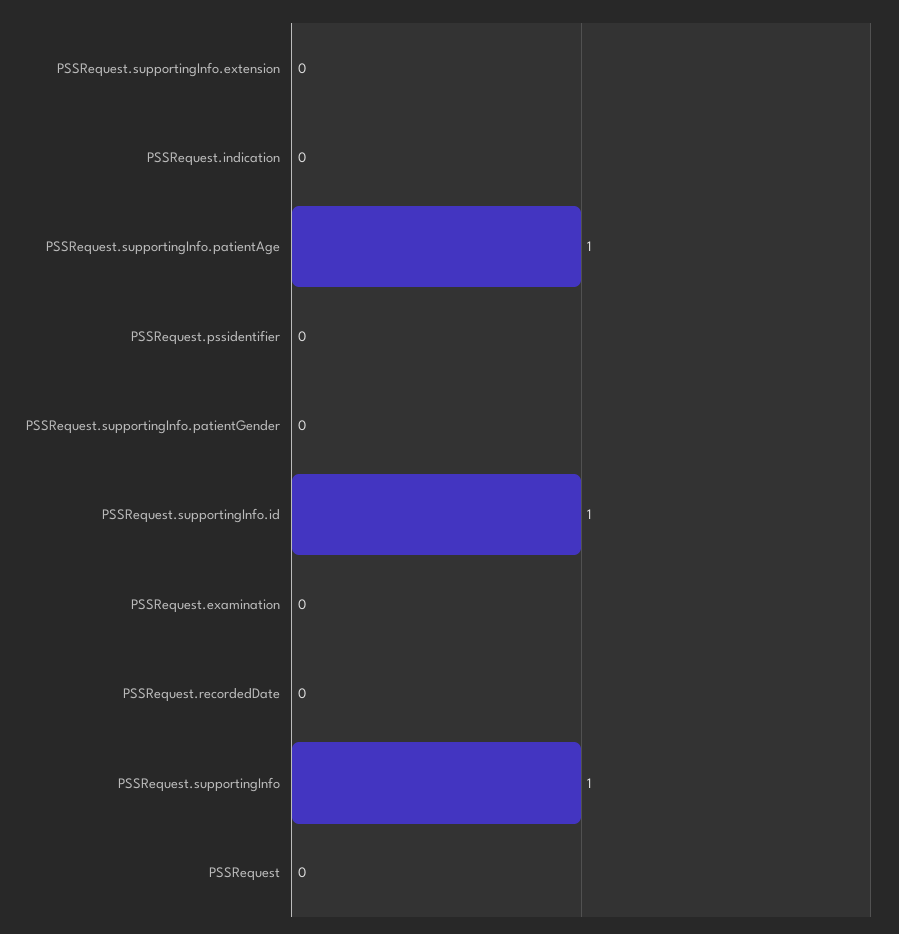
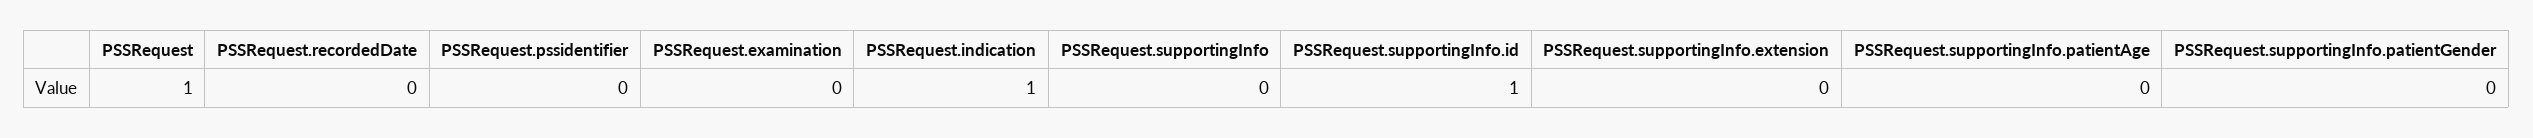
PSSRequest.indication: 0 -> 1
PSSRequest.supportingInfo.patientAge: 1 -> 0
PSSRequest.supportingInfo: 1 -> 0
PSSRequest: 0 -> 1

